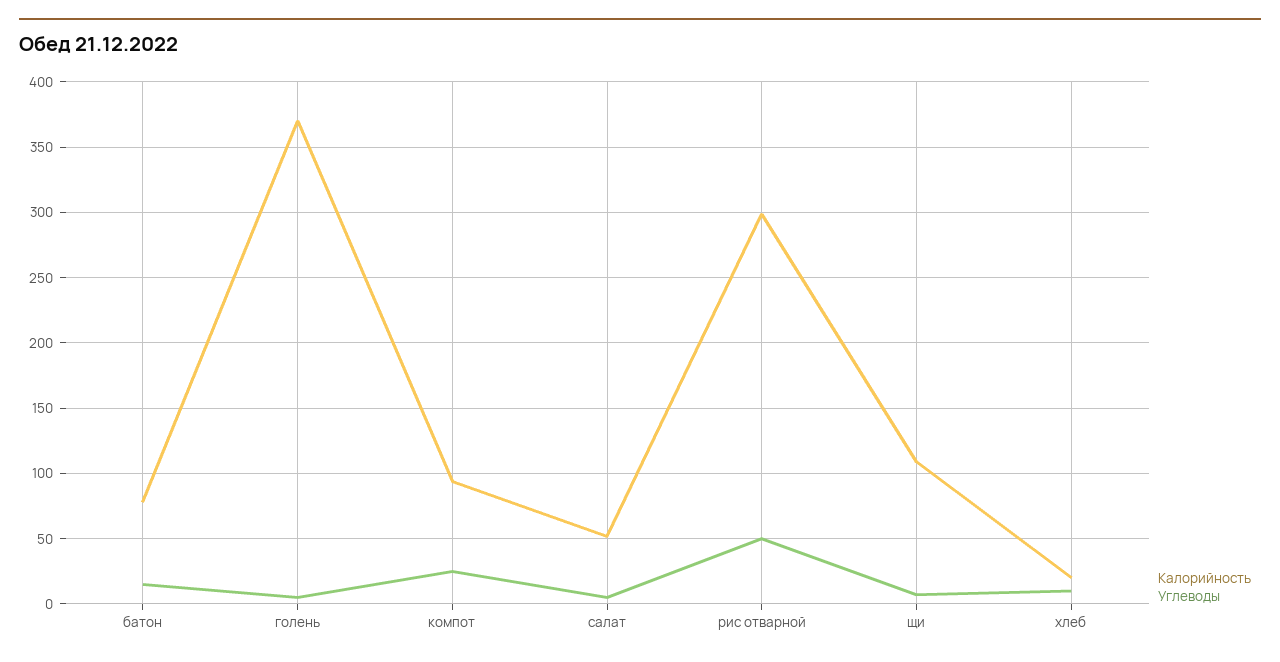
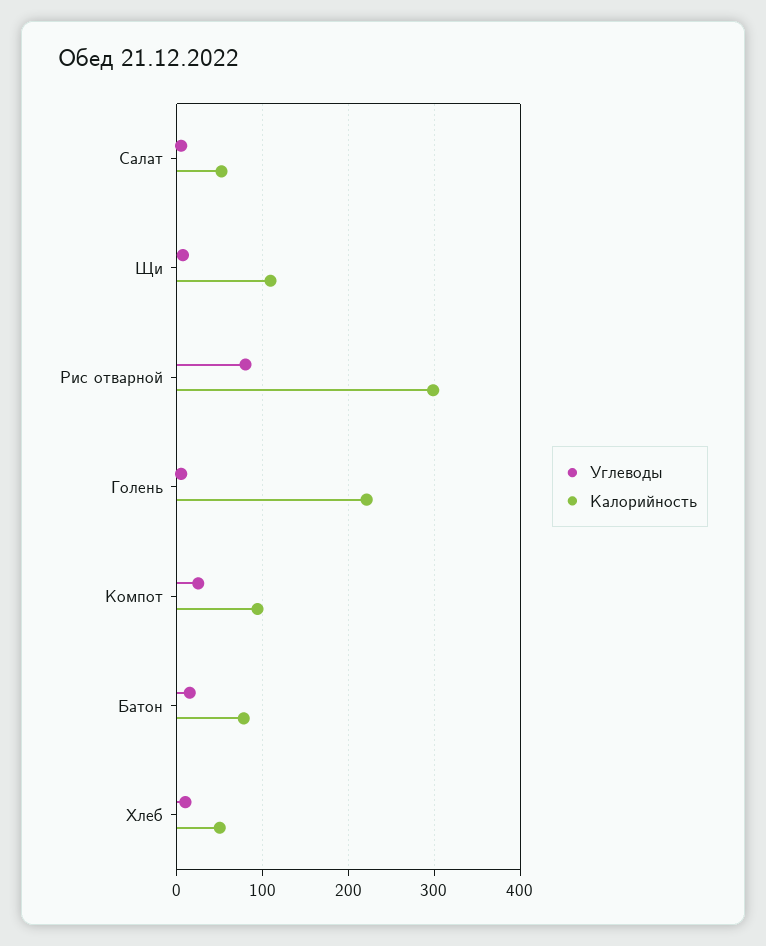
Калорийность, голень: 370 -> 220
Углеводы, рис отварной: 50 -> 80
Калорийность, хлеб: 20 -> 50

